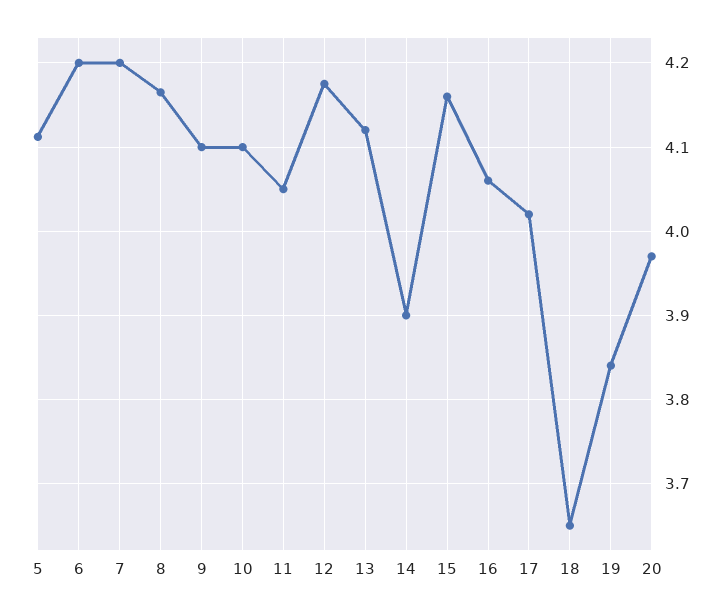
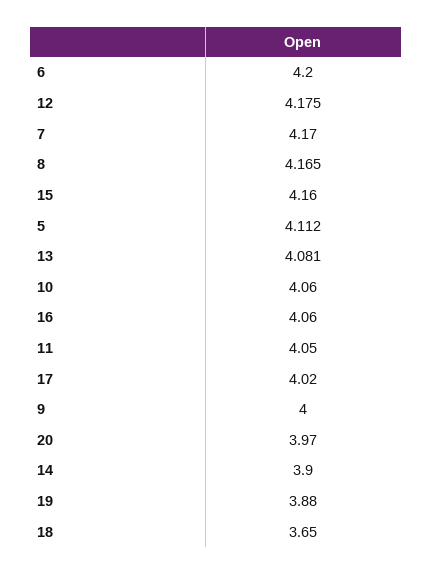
7: 4.2 -> 4.17
9: 4.1 -> 4
10: 4.1 -> 4.06
13: 4.12 -> 4.081
19: 3.84 -> 3.88

